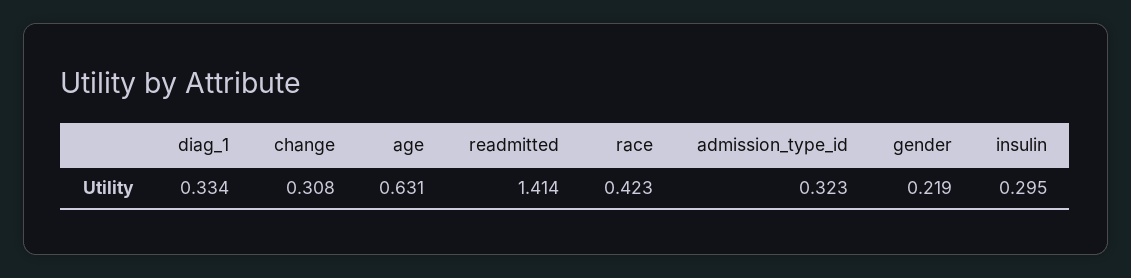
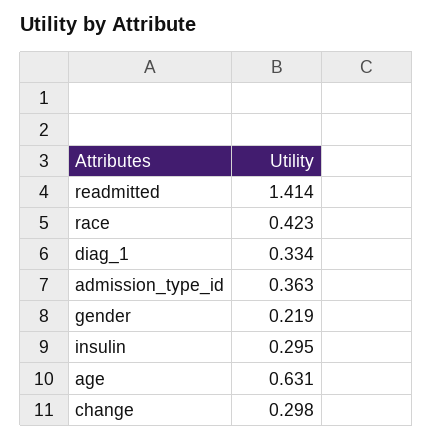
change: 0.308 -> 0.298
admission_type_id: 0.323 -> 0.363

